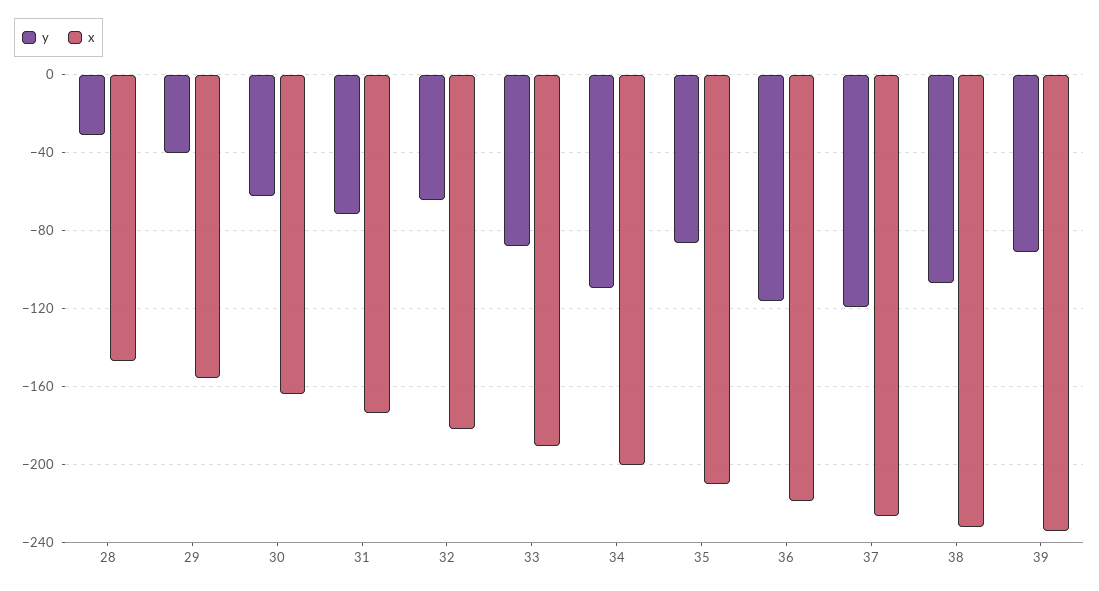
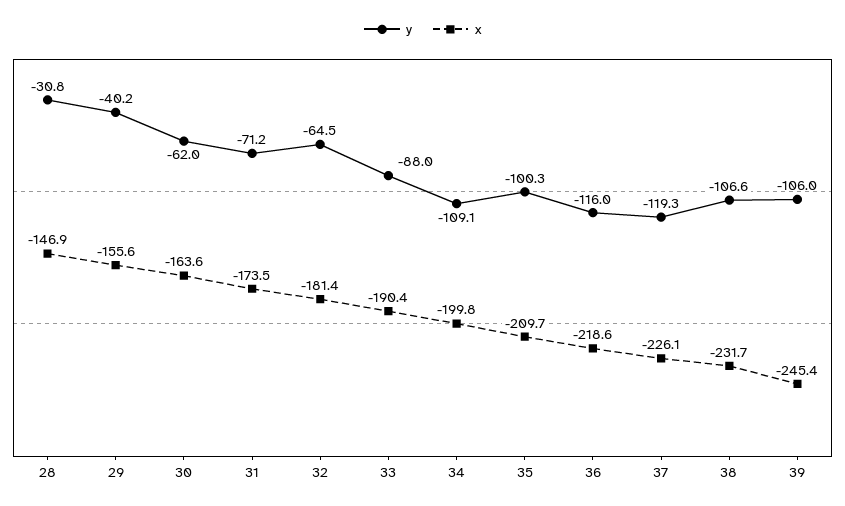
y, 35: -85 -> -100.3
y, 39: -90 -> -106
x, 39: -235 -> -245.4

